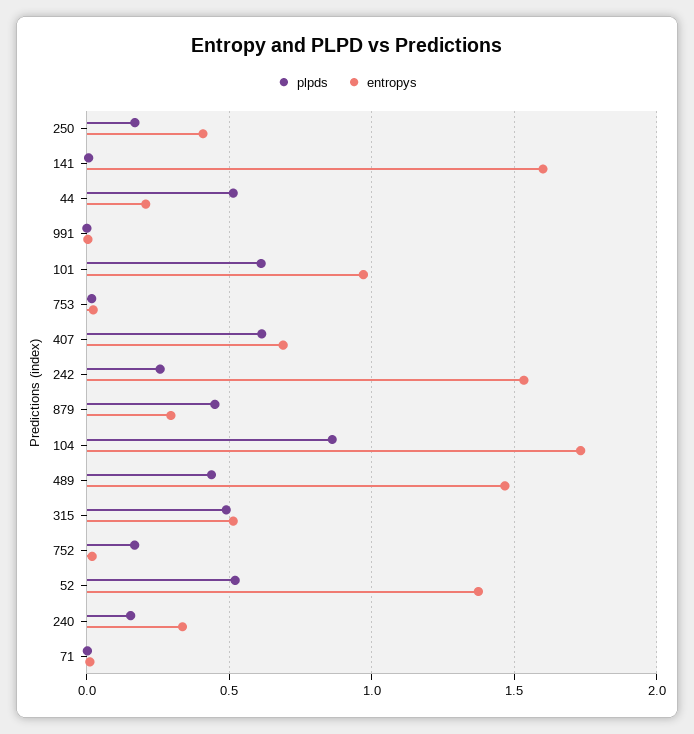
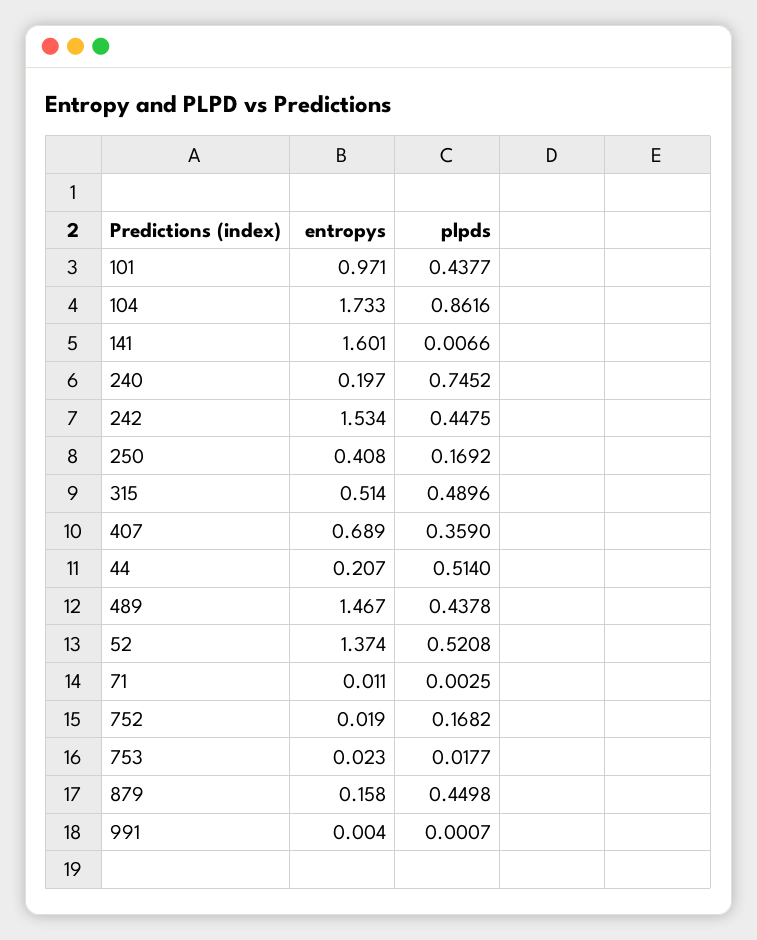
plpds, 101: 0.6 -> 0.4377
plpds, 407: 0.6 -> 0.359
plpds, 242: 0.25 -> 0.4475
entropys, 879: 0.3 -> 0.158
plpds, 240: 0.15 -> 0.7452
entropys, 240: 0.35 -> 0.197

